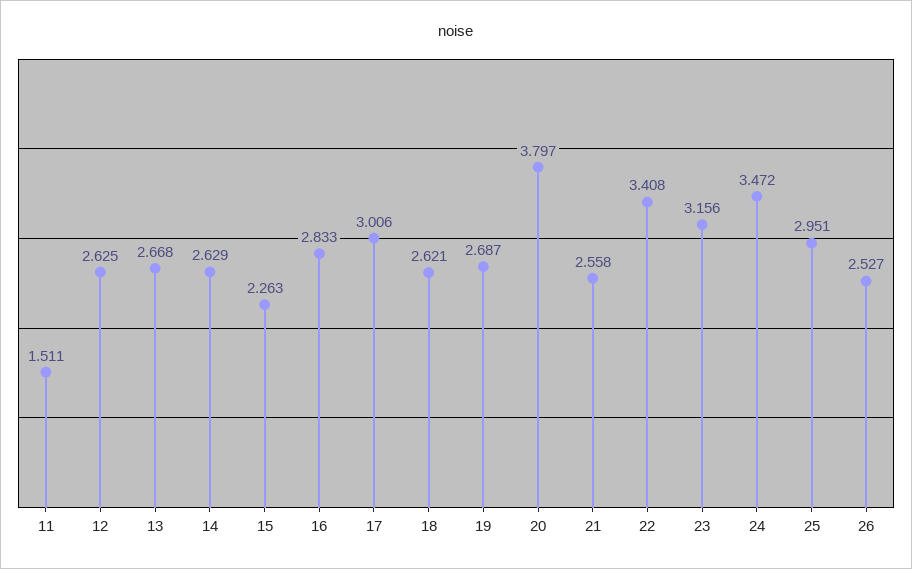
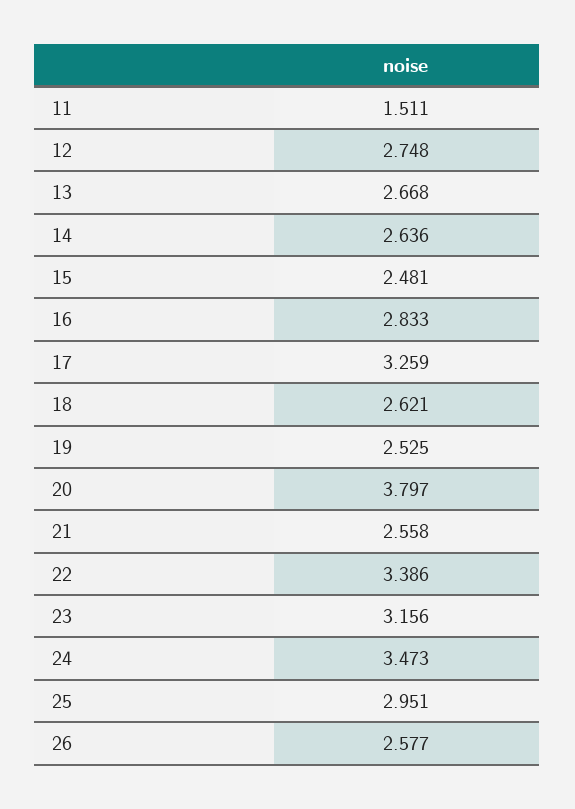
12: 2.625 -> 2.748
14: 2.629 -> 2.636
15: 2.263 -> 2.481
17: 3.006 -> 3.259
19: 2.687 -> 2.525
22: 3.408 -> 3.386
24: 3.472 -> 3.473
26: 2.527 -> 2.577

